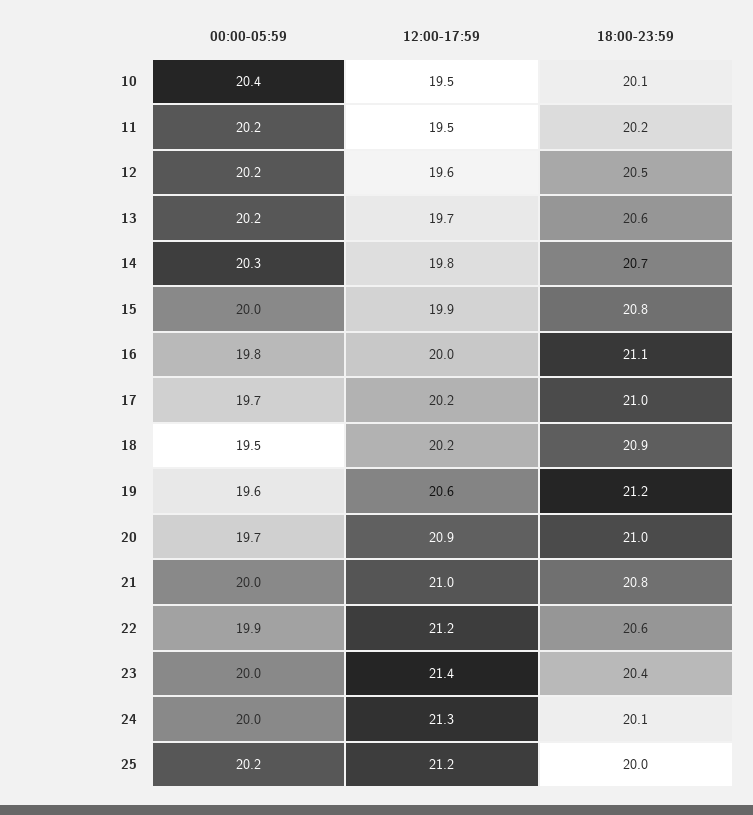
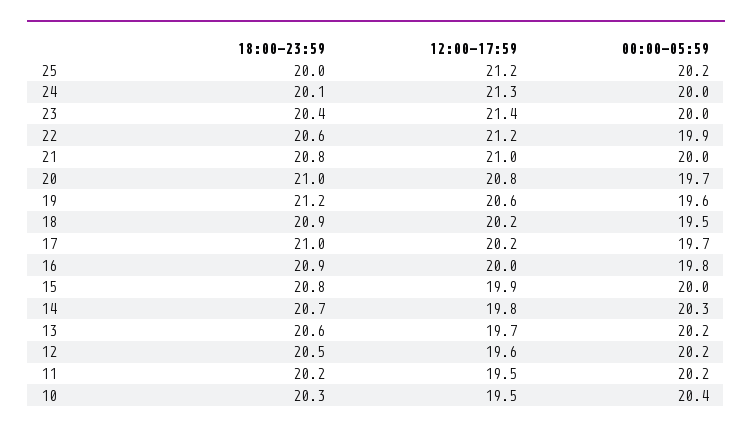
18:00-23:59, 10: 20.1 -> 20.3
18:00-23:59, 16: 21.1 -> 20.9
12:00-17:59, 20: 20.9 -> 20.8

